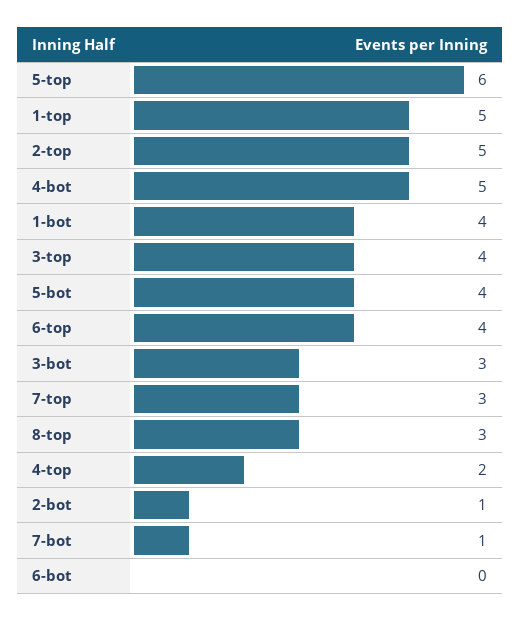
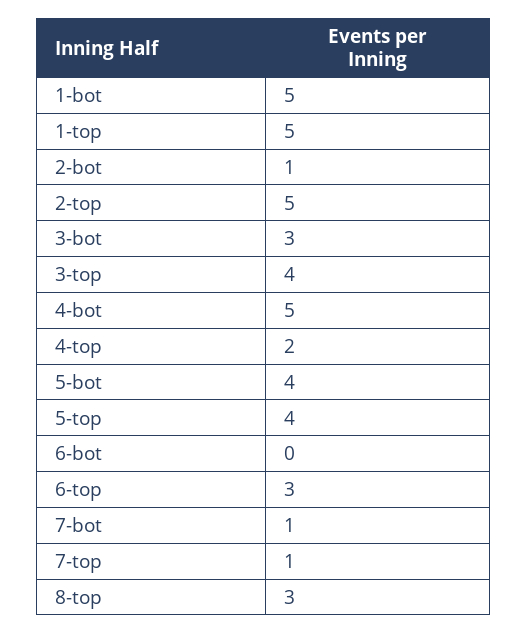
5-top: 6 -> 4
1-bot: 4 -> 5
6-top: 4 -> 3
7-top: 3 -> 1

